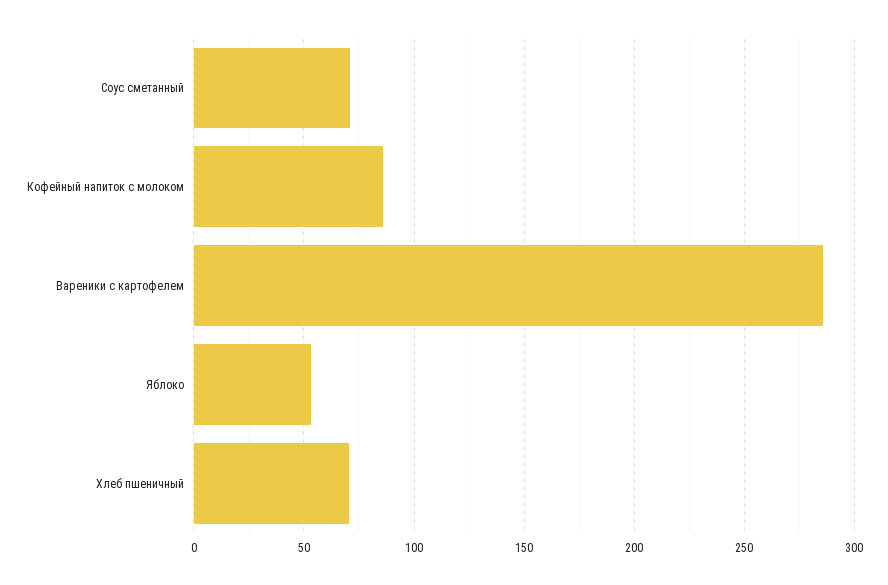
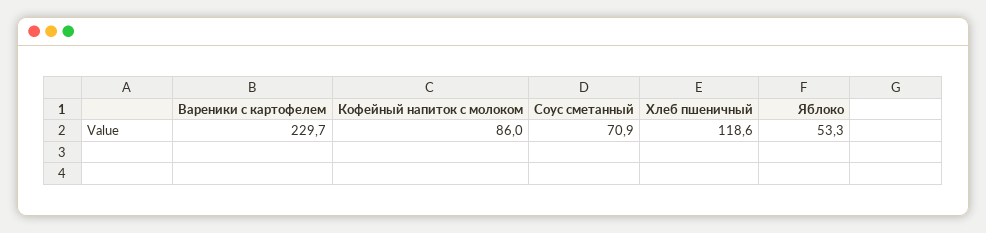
Вареники с картофелем: 285 -> 229.7
Хлеб пшеничный: 70 -> 118.6

